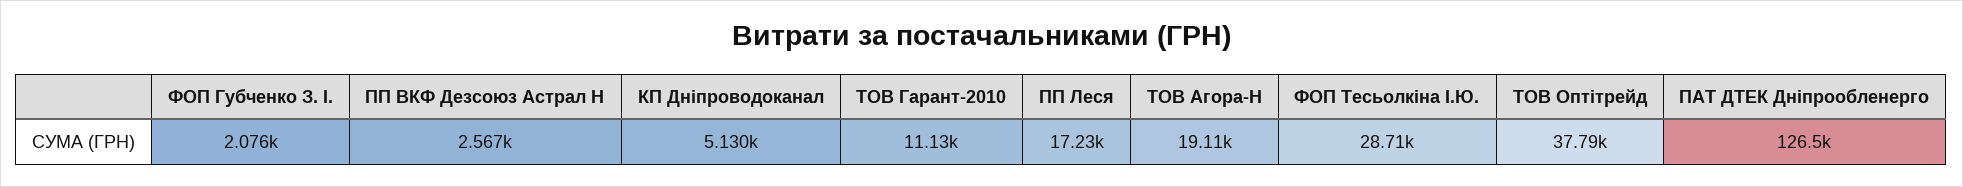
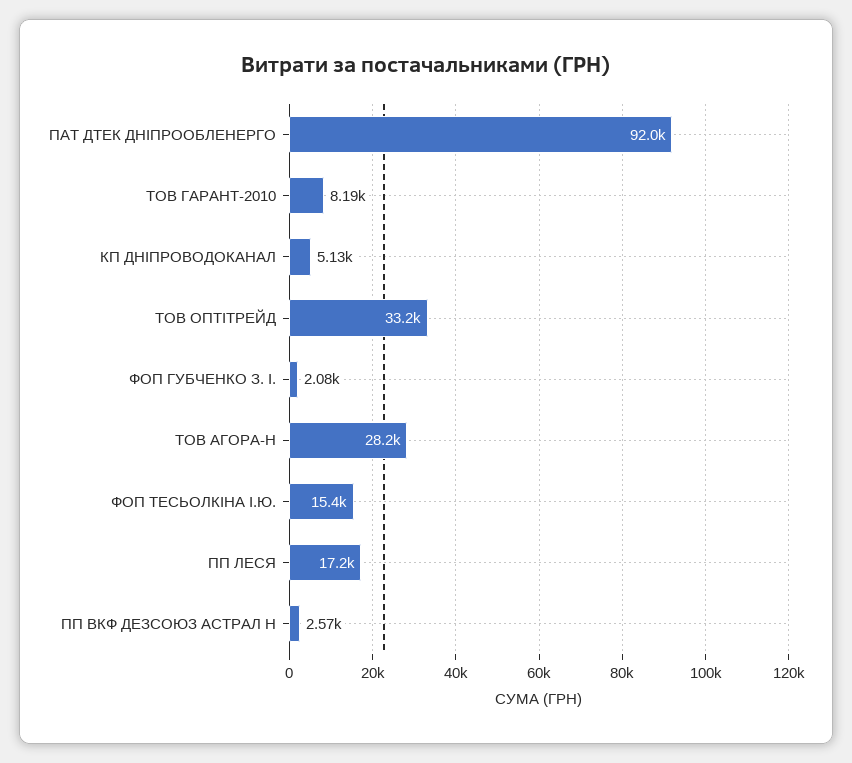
ТОВ Гарант-2010: 11130 -> 8190
ТОВ Агора-Н: 19110 -> 28200
ФОП Тесьолкіна І.Ю.: 28710 -> 15400
ТОВ Оптітрейд: 37790 -> 33200
ПАТ ДТЕК Дніпрообленерго: 126500 -> 92000

